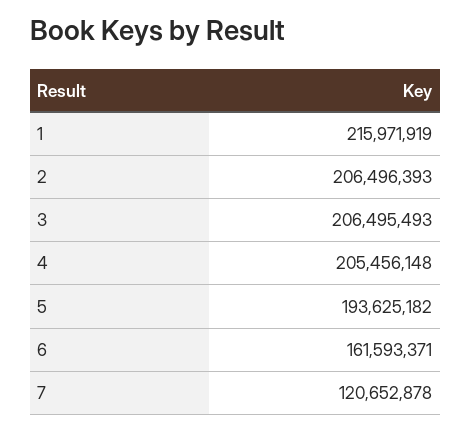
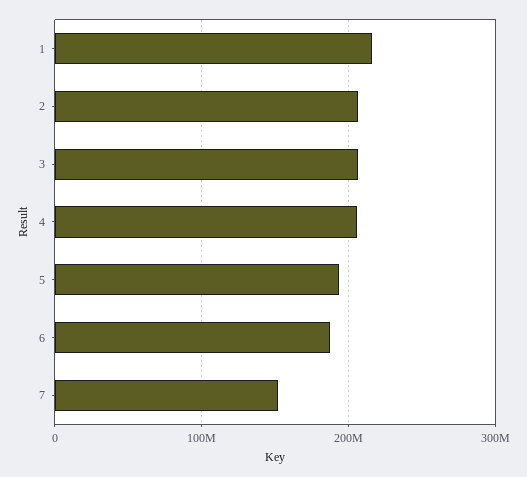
6: 161593371 -> 190000000
7: 120652878 -> 150000000

